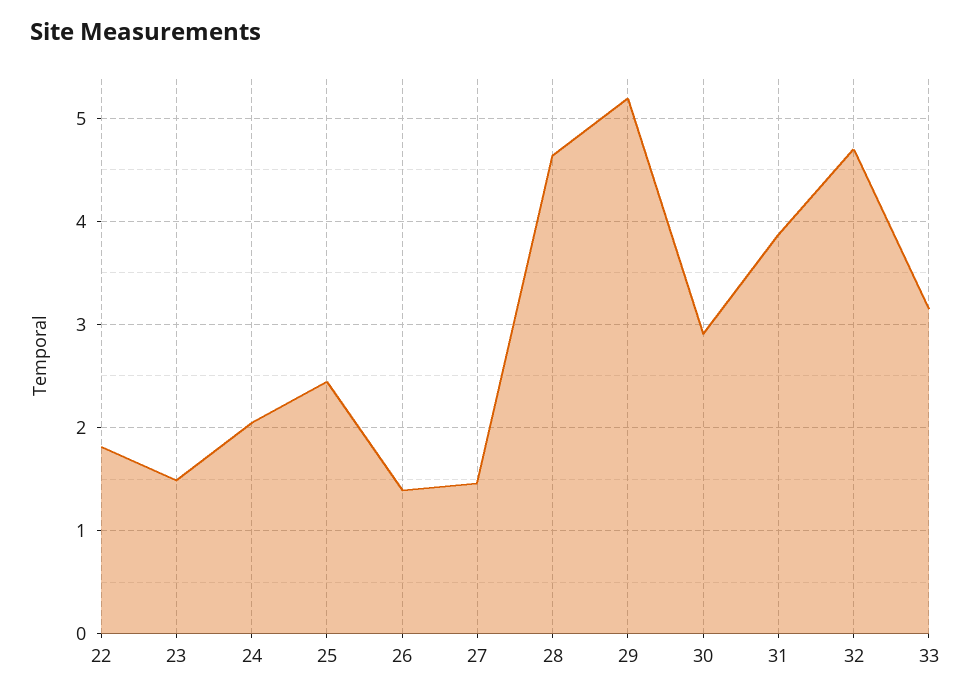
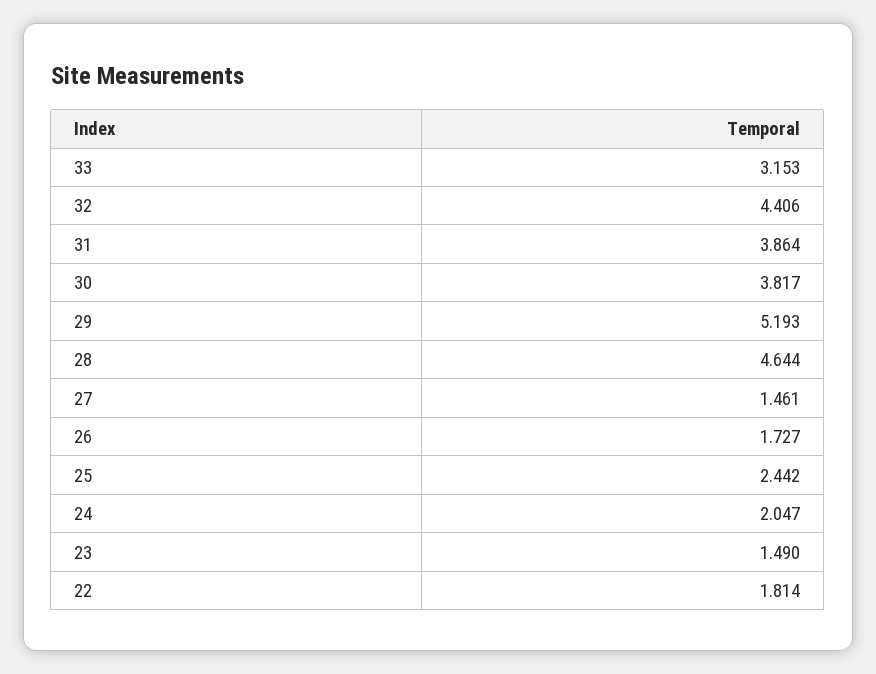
26: 1.4 -> 1.727
30: 2.9 -> 3.817
32: 4.7 -> 4.406

